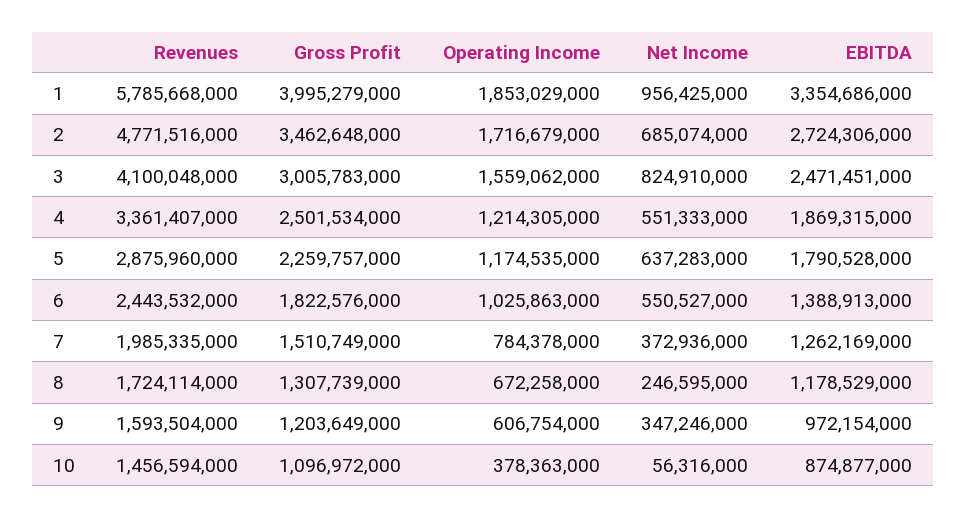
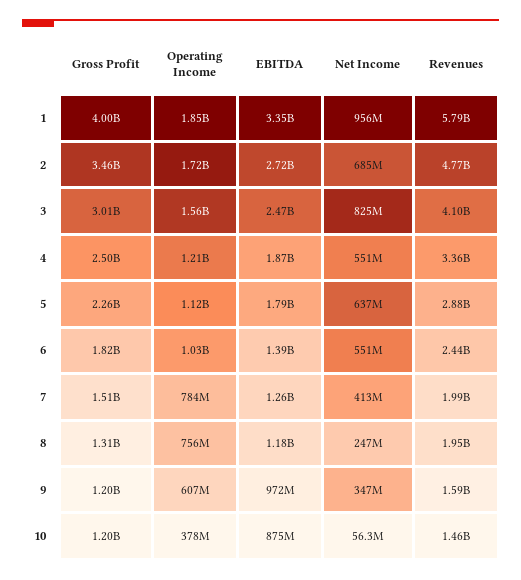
Operating Income, 5: 1174535000 -> 1120000000
Net Income, 7: 372936000 -> 413000000
Revenues, 8: 1724114000 -> 1950000000
Operating Income, 8: 672258000 -> 756000000
Gross Profit, 10: 1096972000 -> 1200000000

